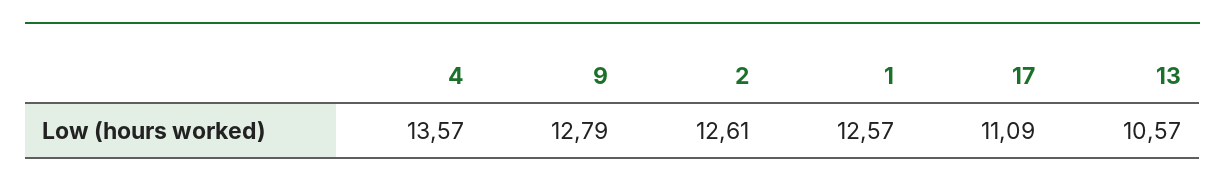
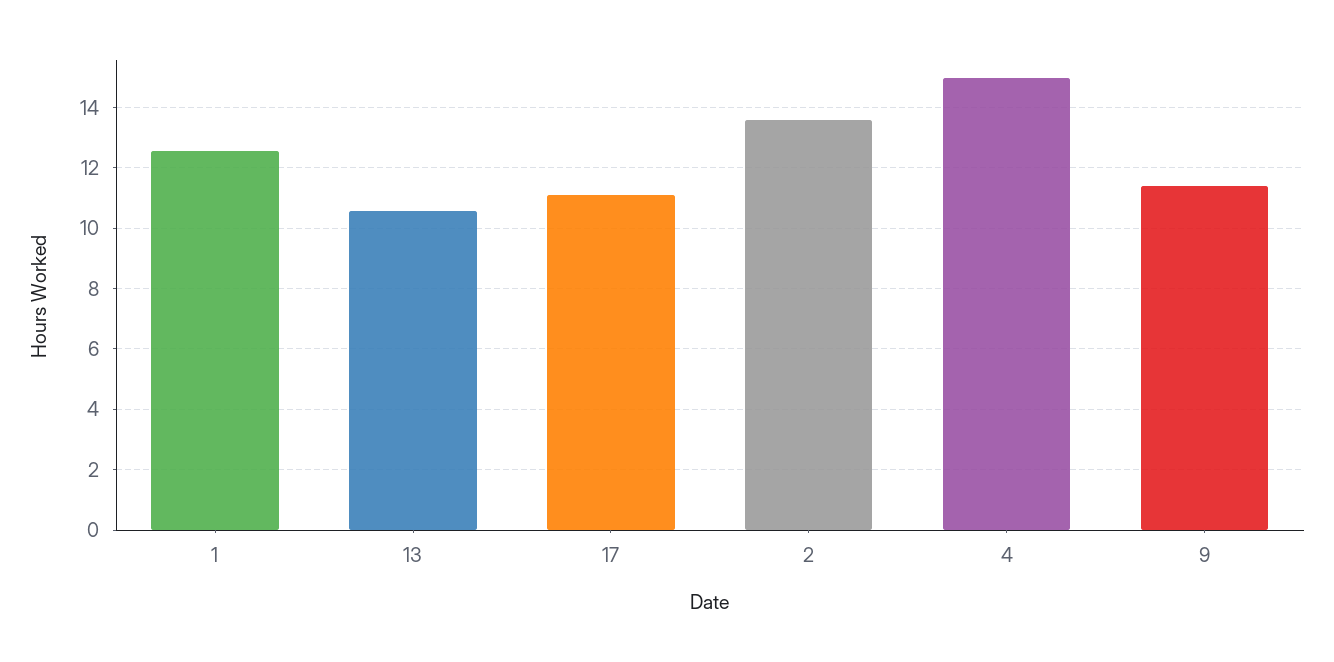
4: 13.57 -> 15
9: 12.79 -> 11.4
2: 12.61 -> 13.6

